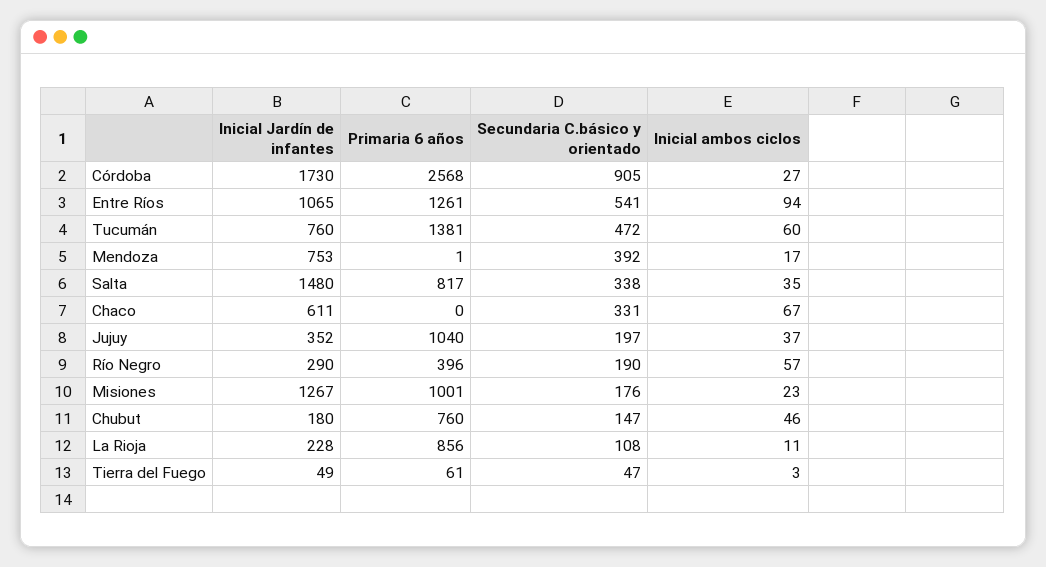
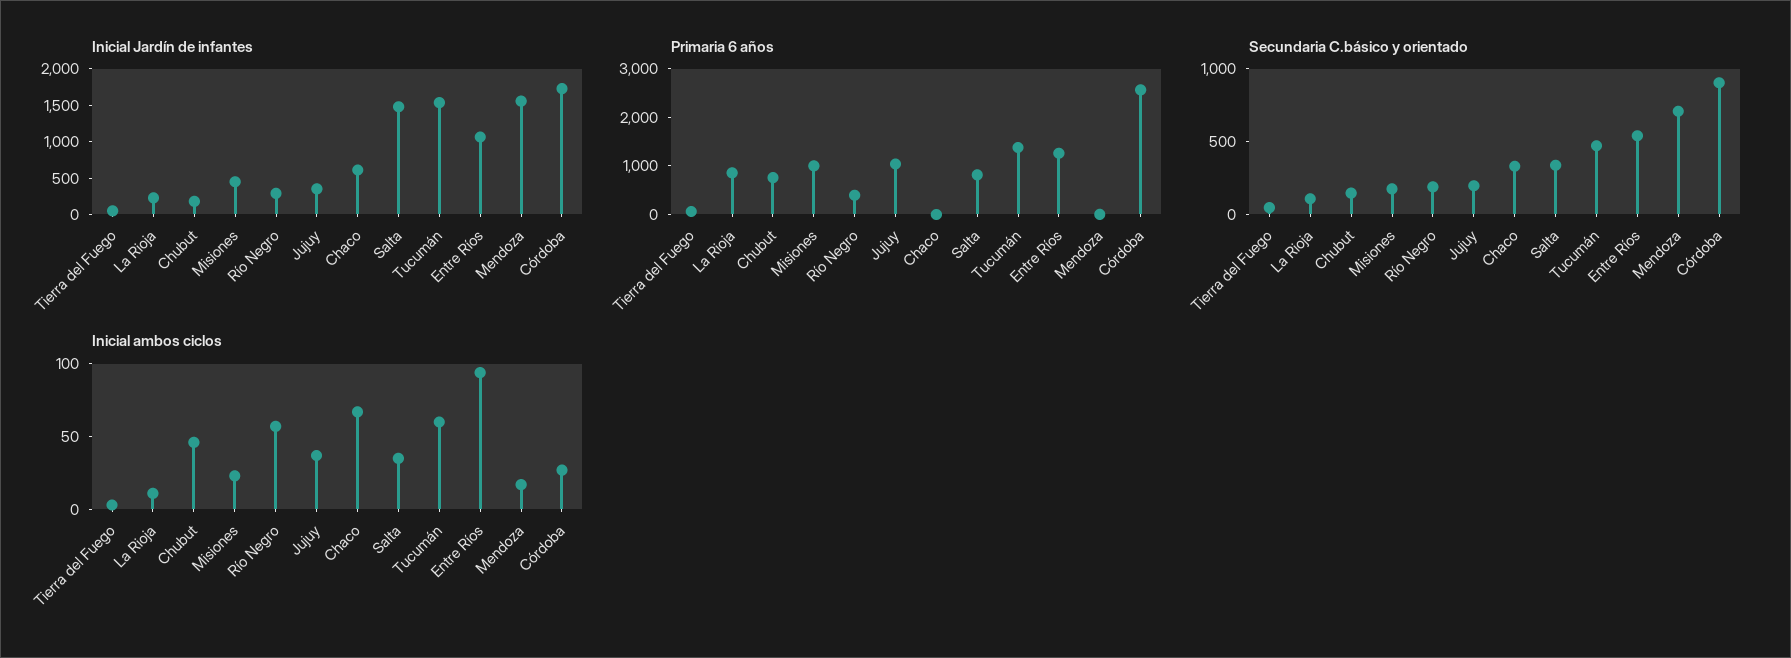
Inicial Jardín de infantes, Tucumán: 760 -> 1500
Inicial Jardín de infantes, Mendoza: 753 -> 1500
Secundaria C.básico y orientado, Mendoza: 392 -> 700
Inicial Jardín de infantes, Misiones: 1267 -> 500

